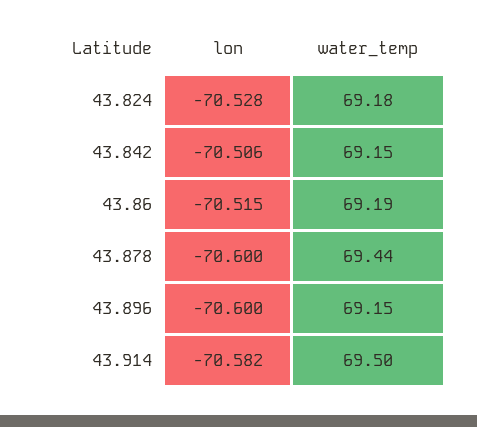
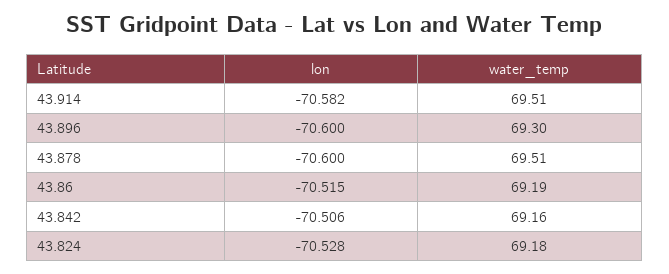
water_temp, 43.842: 69.15 -> 69.16
water_temp, 43.878: 69.44 -> 69.51
water_temp, 43.896: 69.15 -> 69.3
water_temp, 43.914: 69.5 -> 69.51

